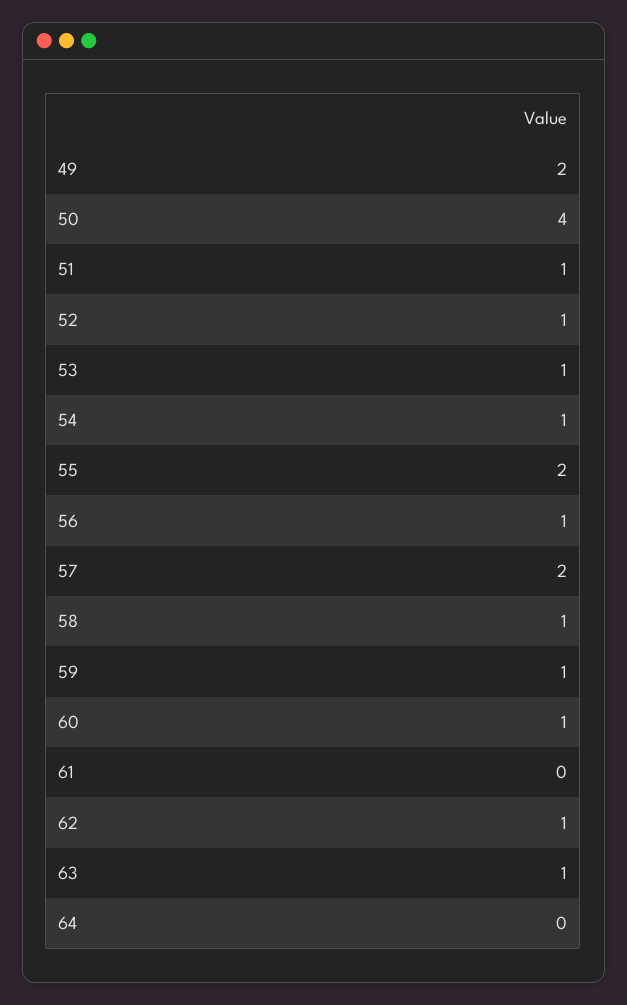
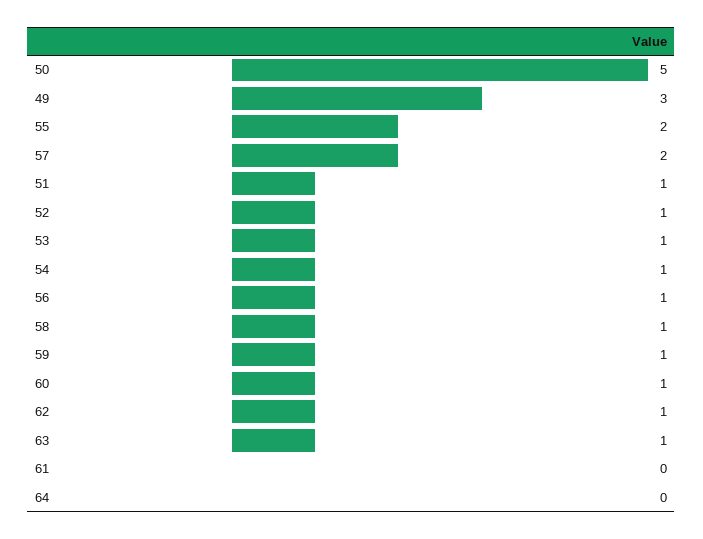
49: 2 -> 3
50: 4 -> 5

